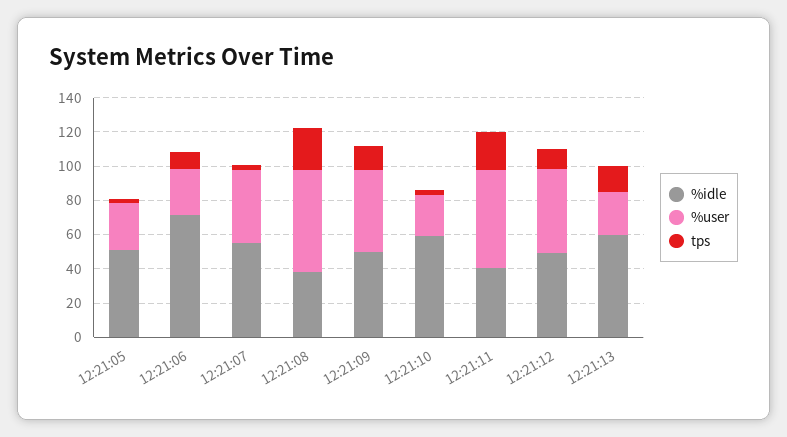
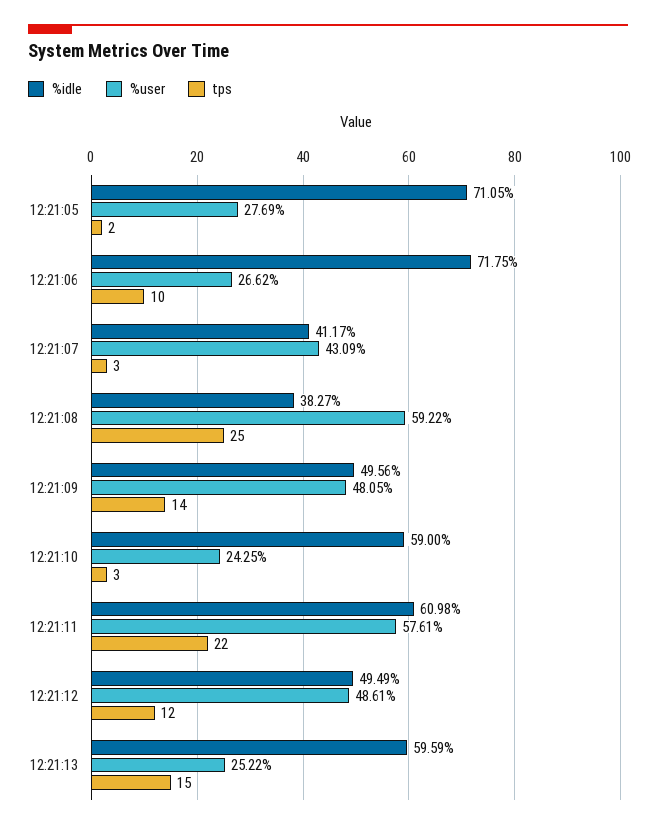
%idle, 12:21:05: 50 -> 71.05
%idle, 12:21:07: 55 -> 41.17
%idle, 12:21:11: 40 -> 60.98

